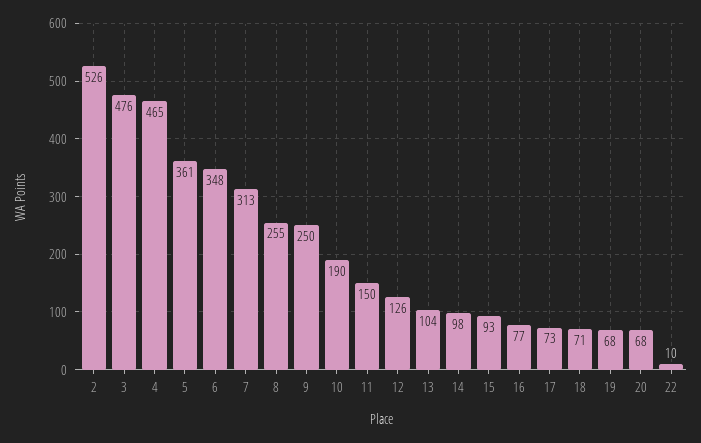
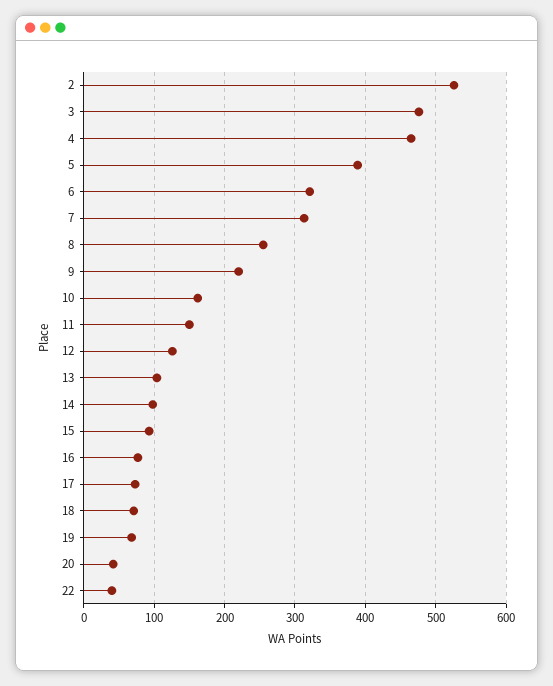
5: 361 -> 390
6: 348 -> 320
9: 250 -> 220
10: 190 -> 160
20: 68 -> 40
22: 10 -> 40

